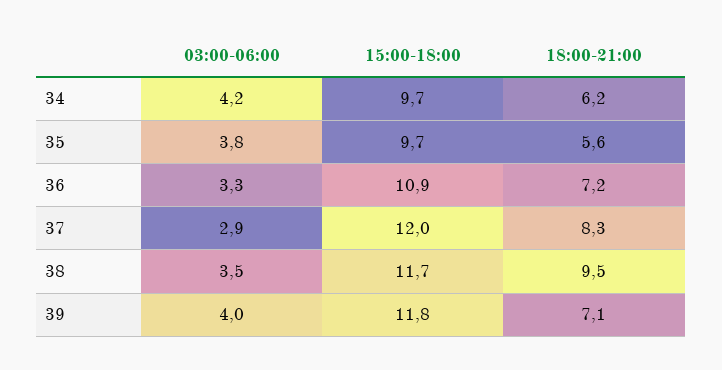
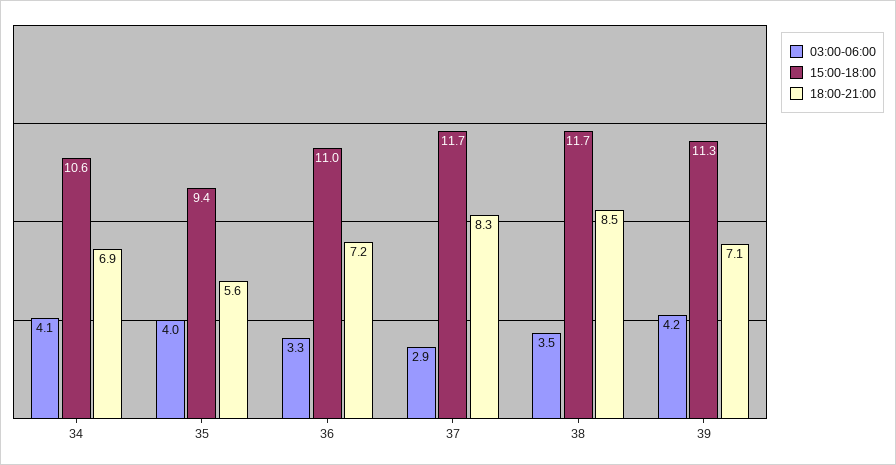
03:00-06:00, 34: 4.2 -> 4.1
15:00-18:00, 34: 9.7 -> 10.6
18:00-21:00, 34: 6.2 -> 6.9
03:00-06:00, 35: 3.8 -> 4
15:00-18:00, 35: 9.7 -> 9.4
15:00-18:00, 36: 10.9 -> 11
15:00-18:00, 37: 12 -> 11.7
18:00-21:00, 38: 9.5 -> 8.5
03:00-06:00, 39: 4 -> 4.2
15:00-18:00, 39: 11.8 -> 11.3

